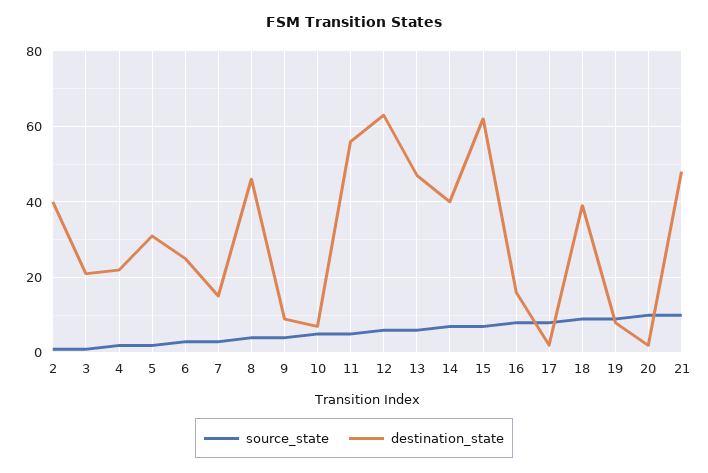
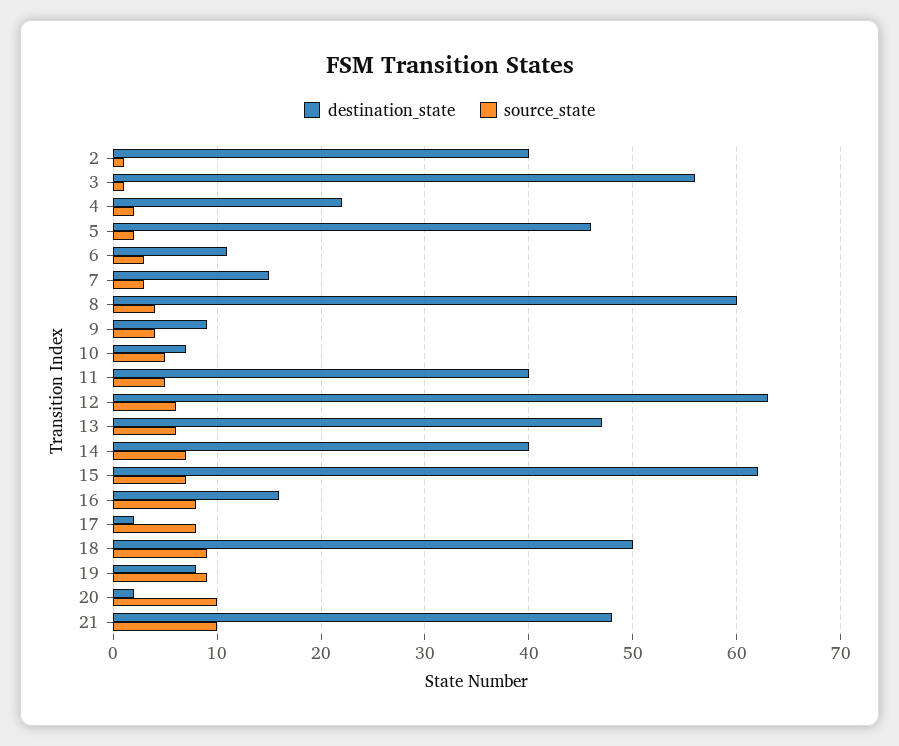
destination_state, 3: 20 -> 56
destination_state, 5: 30 -> 46
destination_state, 6: 25 -> 11
destination_state, 8: 45 -> 60
destination_state, 11: 55 -> 40
destination_state, 18: 40 -> 50

